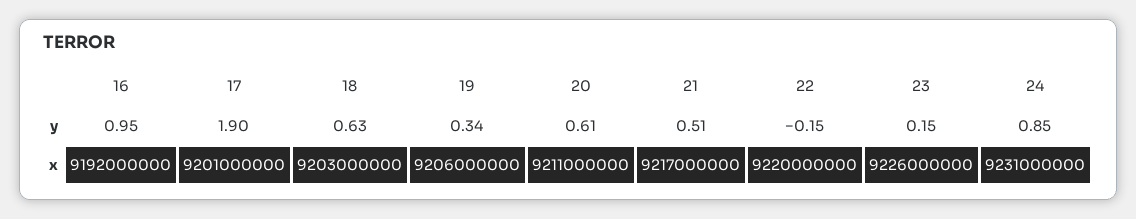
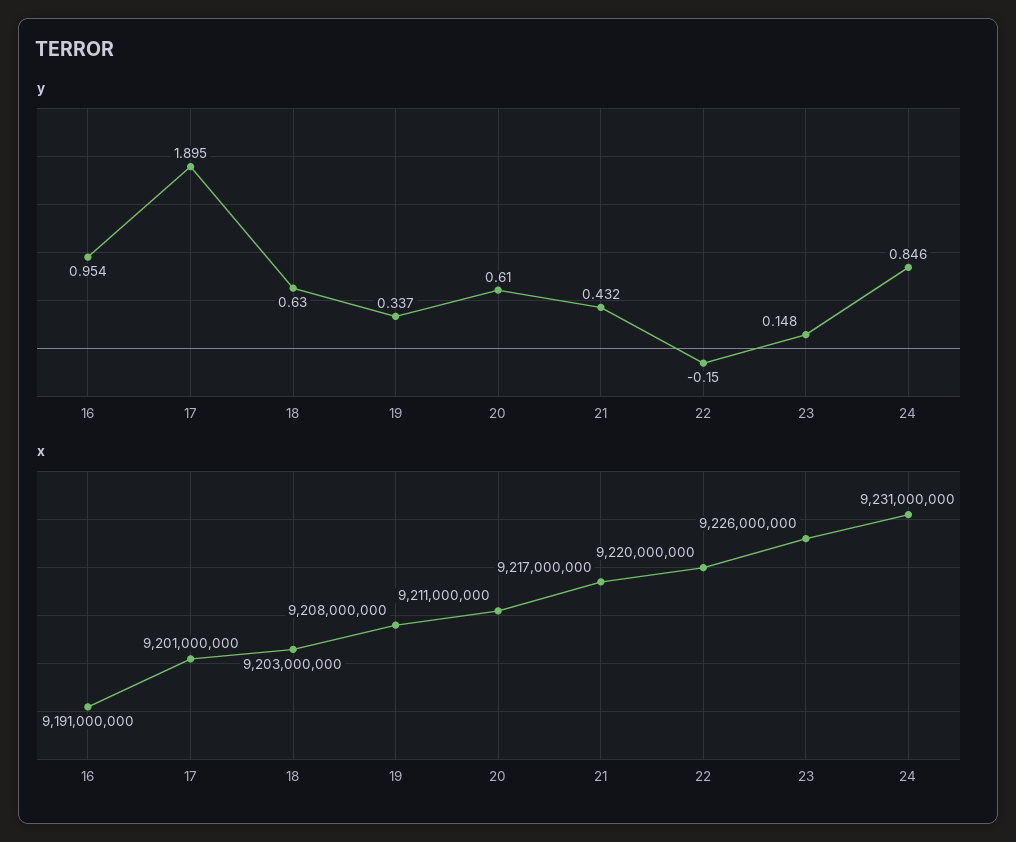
y, 21: 0.51 -> 0.432
x, 16: 9192000000 -> 9191000000
x, 19: 9206000000 -> 9208000000

